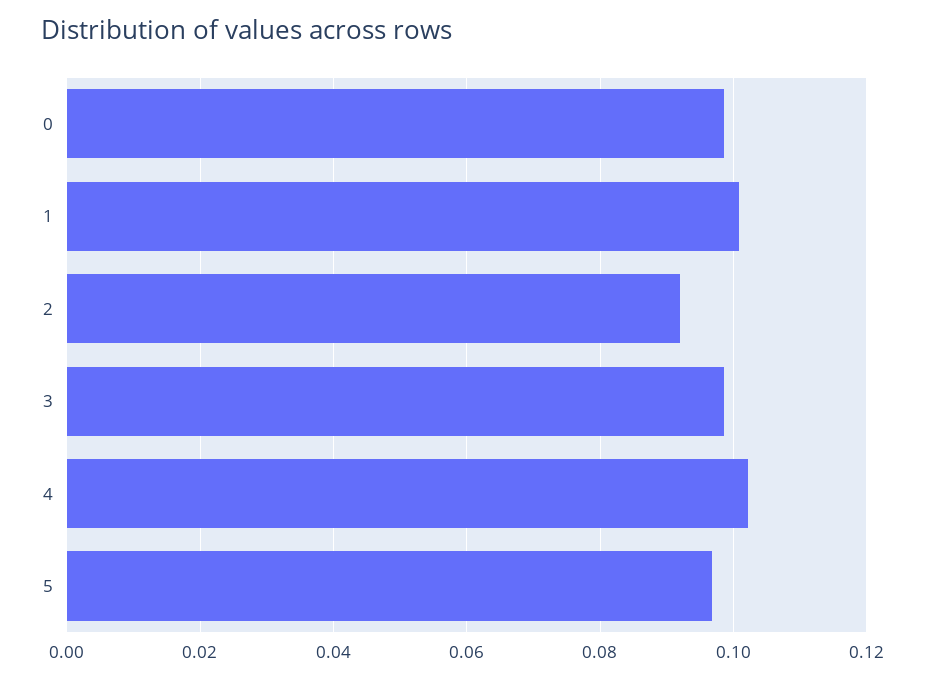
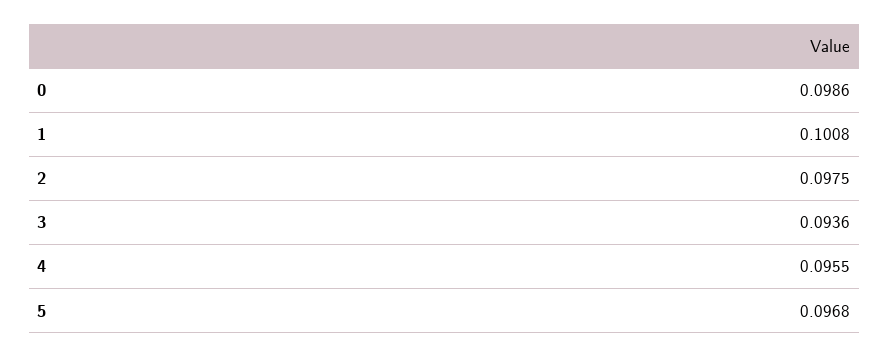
2: 0.092 -> 0.0975
3: 0.098 -> 0.0936
4: 0.102 -> 0.0955

